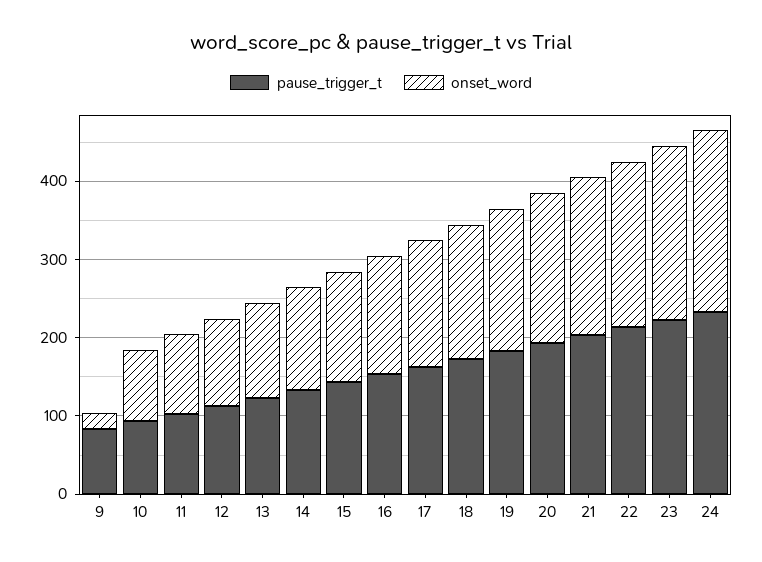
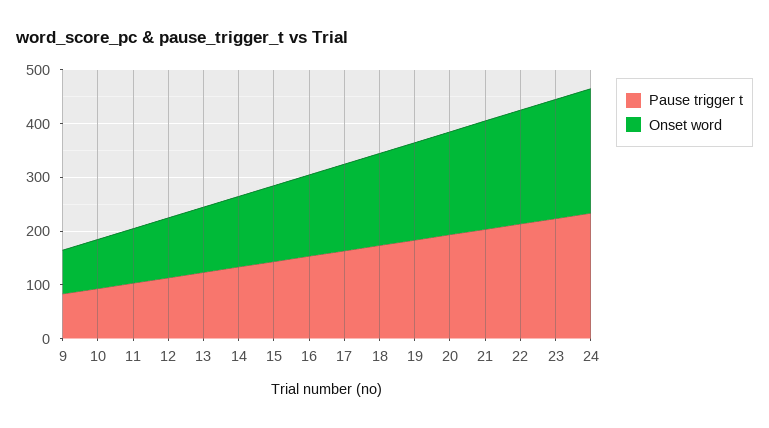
onset_word, 9: 20 -> 80

